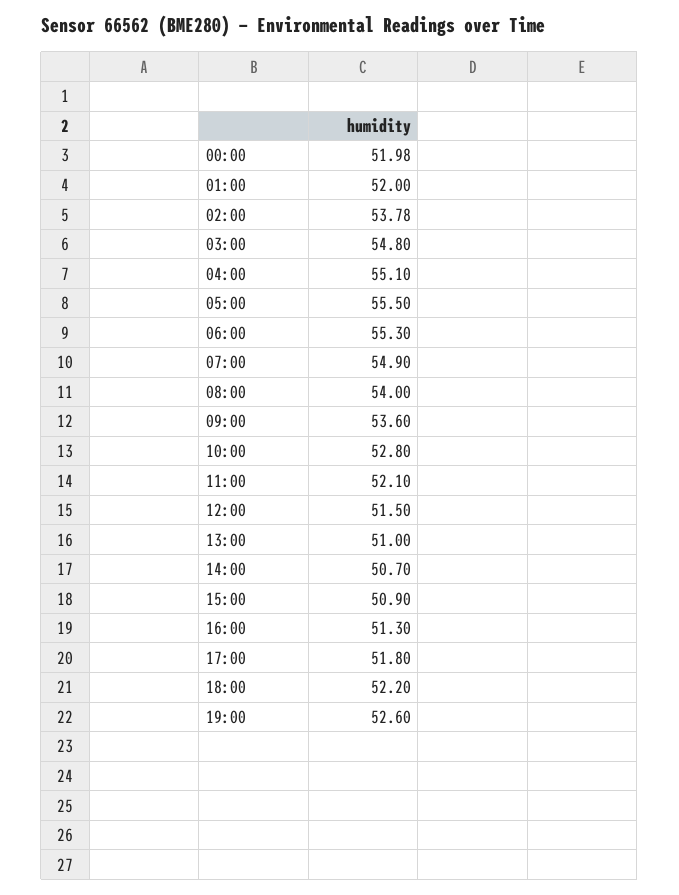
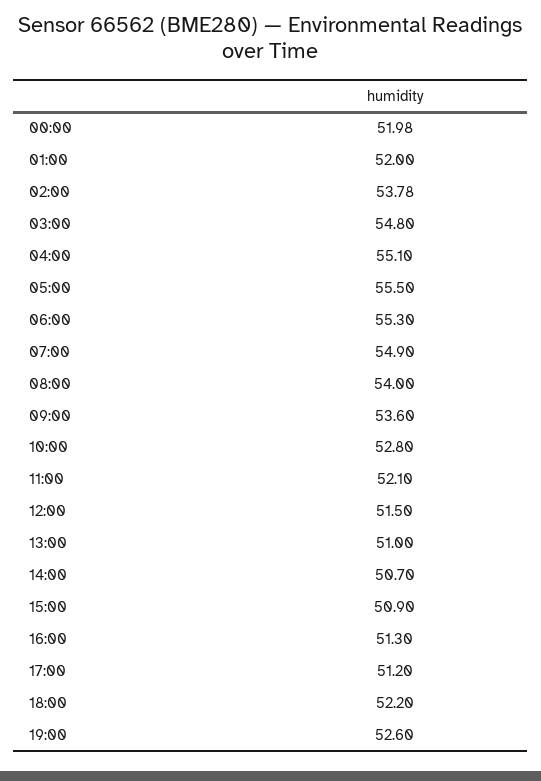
17:00: 51.8 -> 51.2

